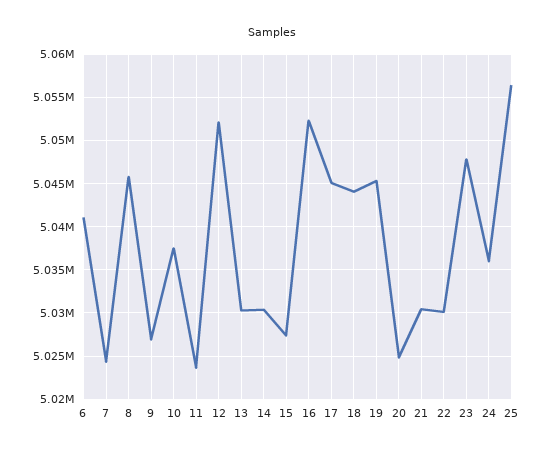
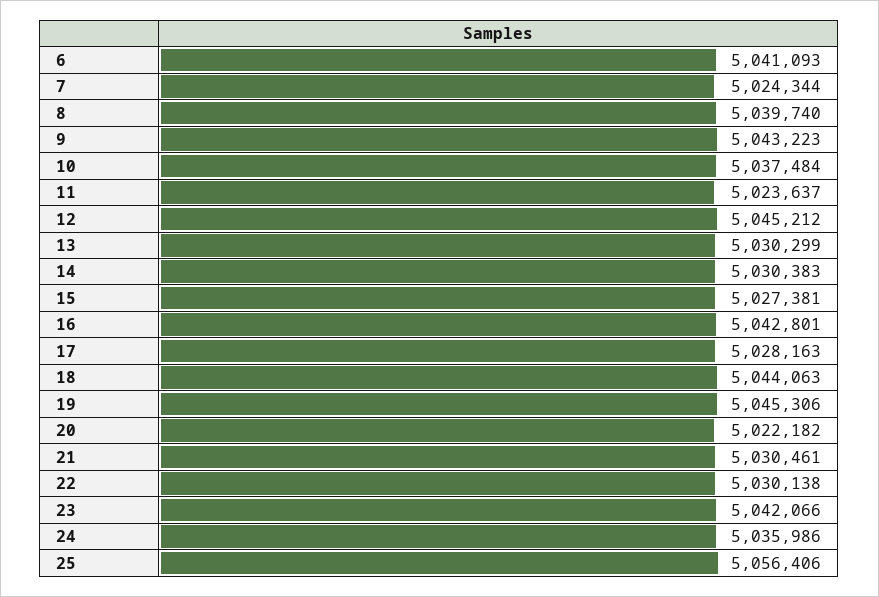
8: 5046000 -> 5039740
9: 5027000 -> 5043223
12: 5052000 -> 5045212
16: 5052000 -> 5042801
17: 5045000 -> 5028163
20: 5025000 -> 5022182
23: 5048000 -> 5042066

